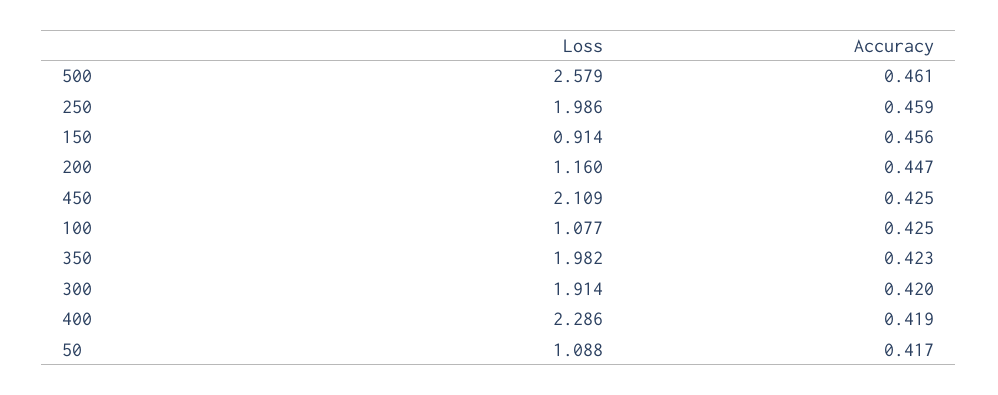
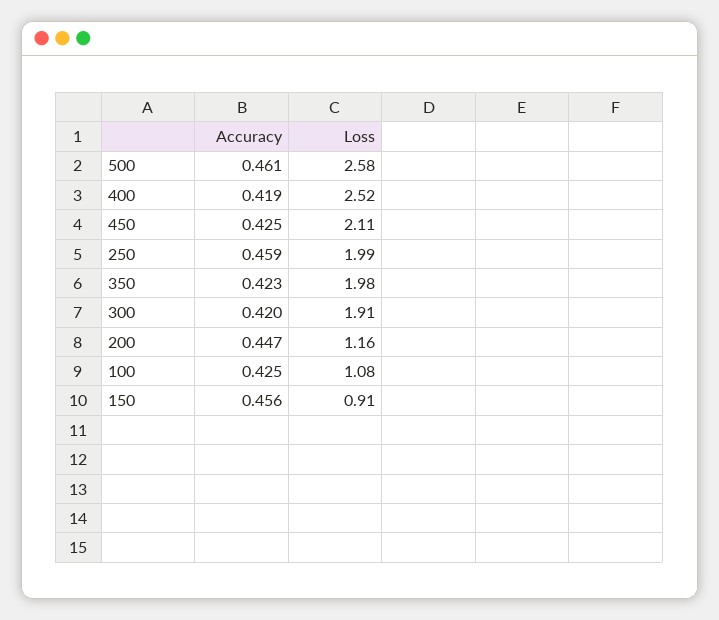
Loss, 400: 2.286 -> 2.52
Loss, 50: 1.088 -> none
Accuracy, 50: 0.417 -> none

